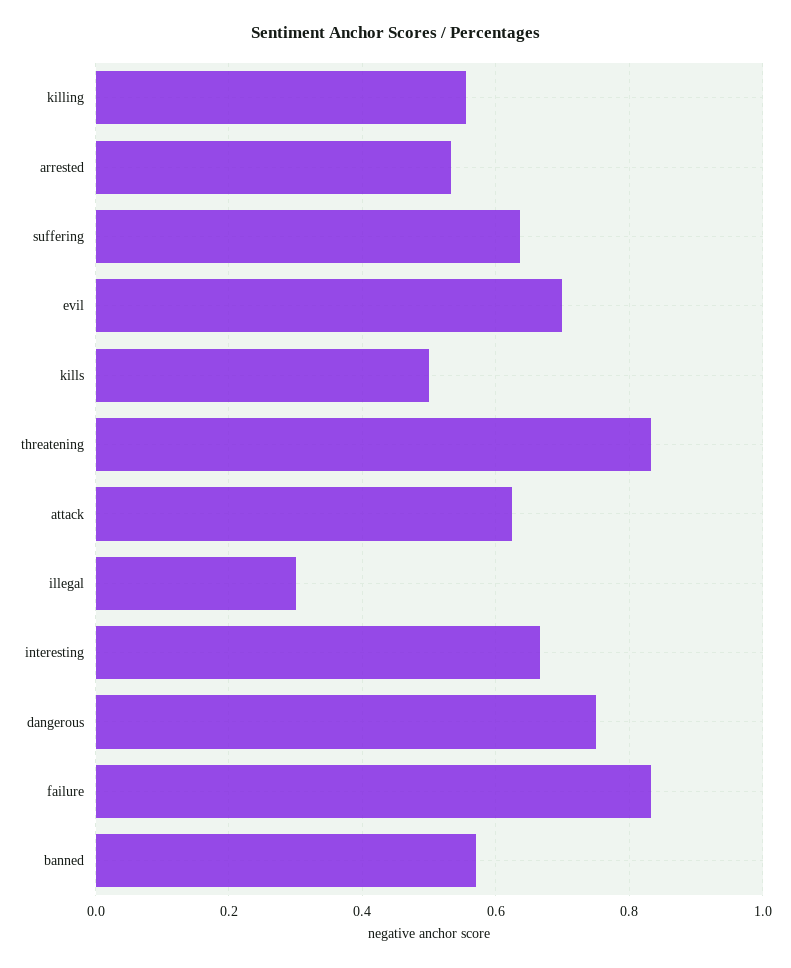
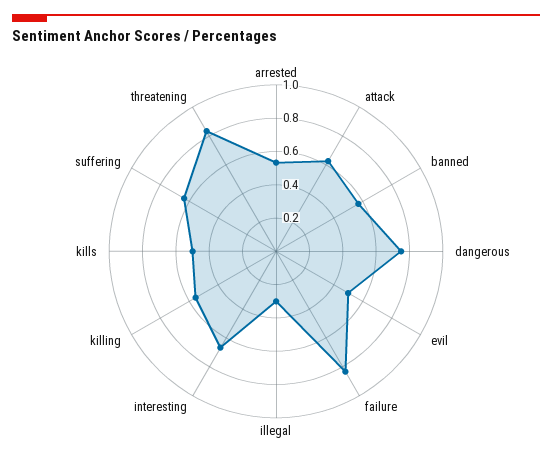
evil: 0.7 -> 0.5

